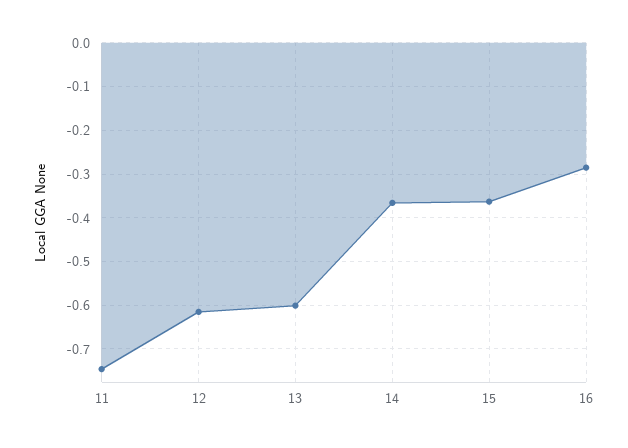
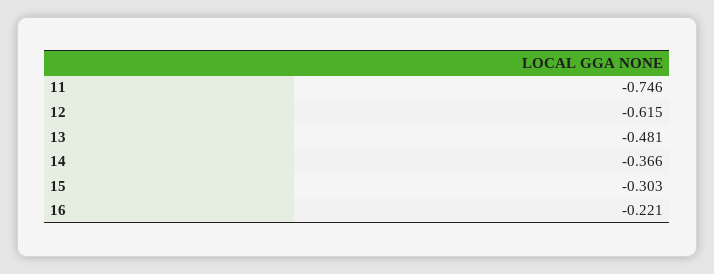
13: -0.6 -> -0.481
15: -0.36 -> -0.303
16: -0.28 -> -0.221

